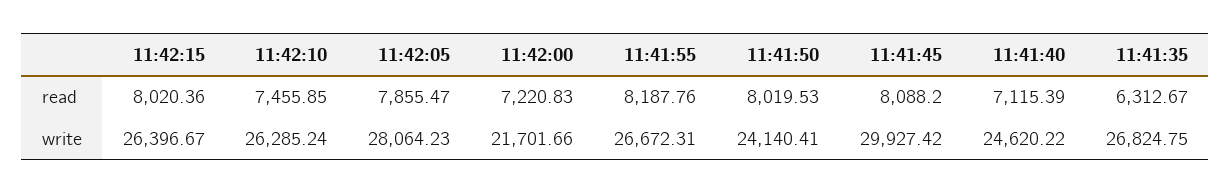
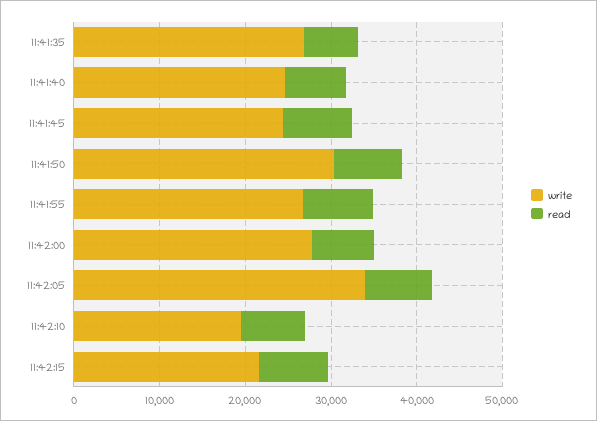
write, 11:42:15: 26396.67 -> 22000
write, 11:42:10: 26285.24 -> 20000
write, 11:42:05: 28064.23 -> 34000
write, 11:42:00: 21701.66 -> 28000
write, 11:41:50: 24140.41 -> 30000
write, 11:41:45: 29927.42 -> 24000

